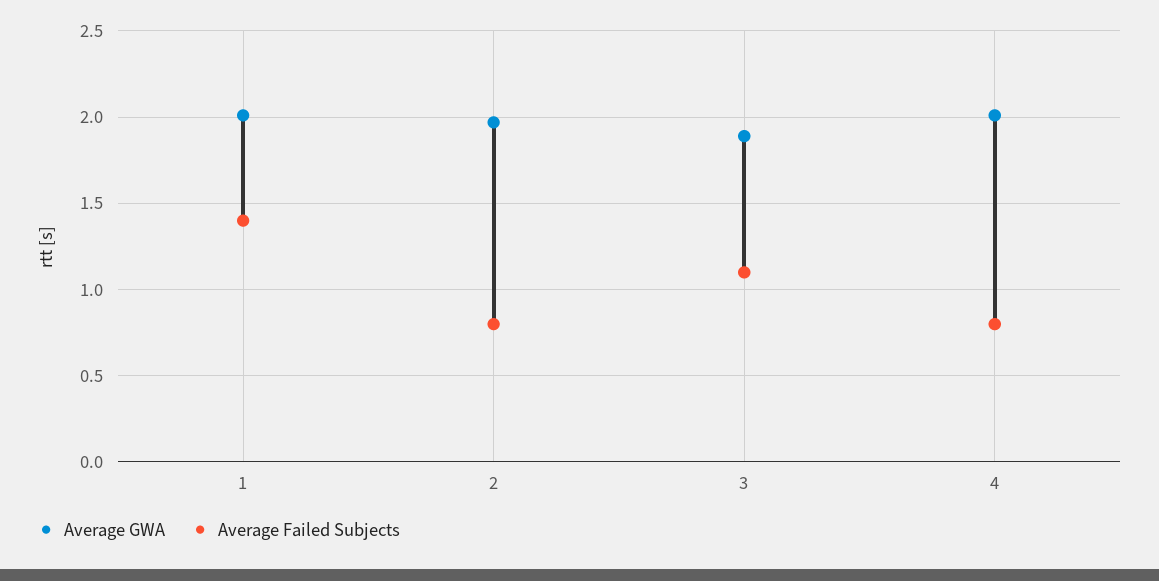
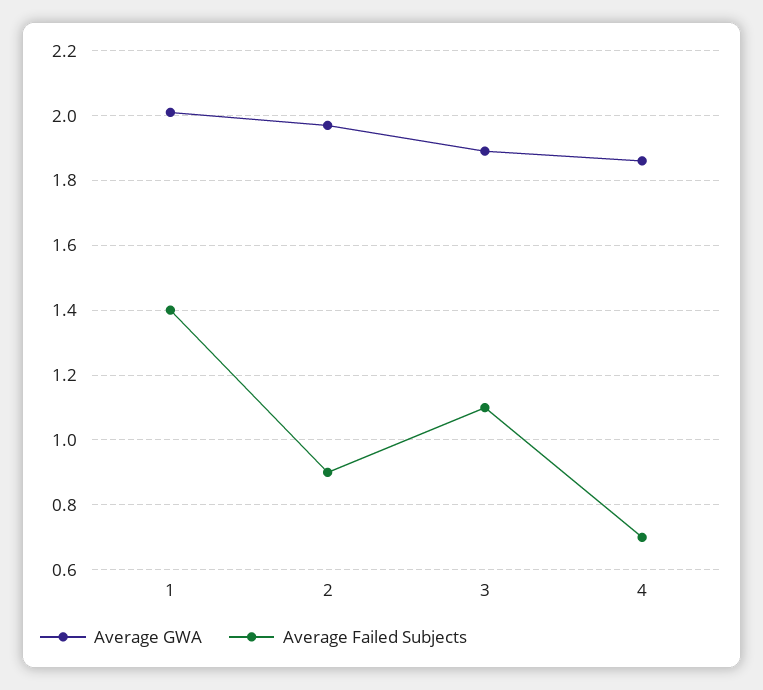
Average Failed Subjects, 2: 0.8 -> 0.9
Average GWA, 4: 2 -> 1.85
Average Failed Subjects, 4: 0.8 -> 0.7

